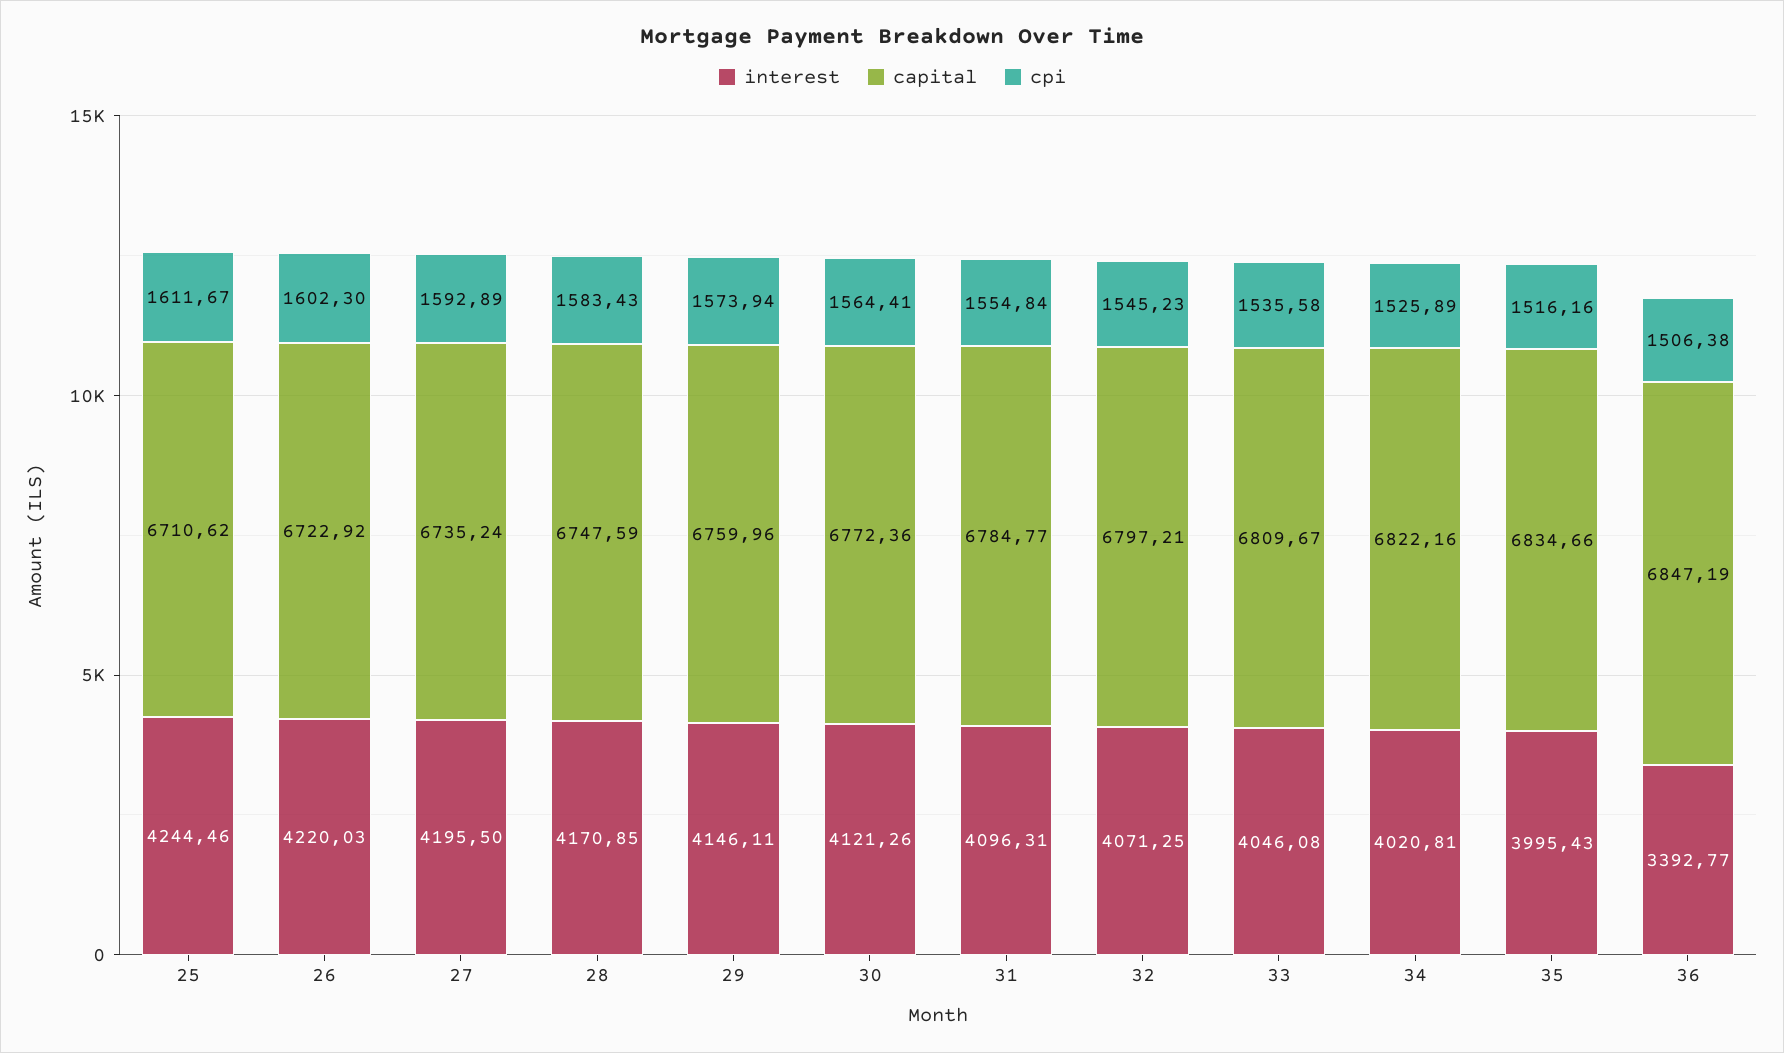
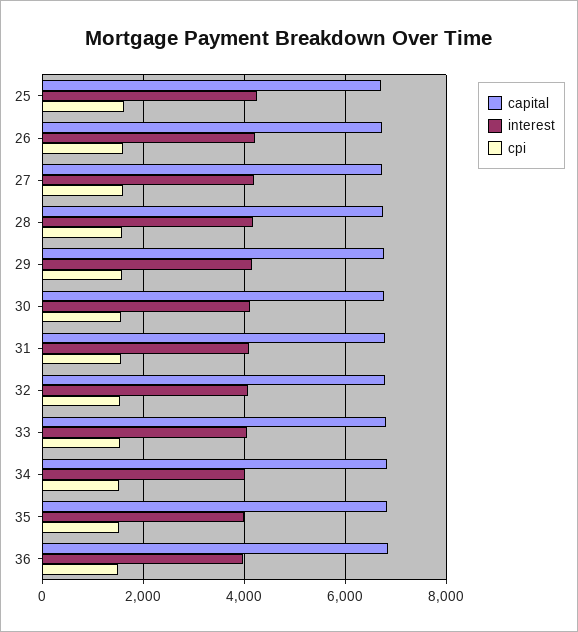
interest, 36: 3392.77 -> 4000

